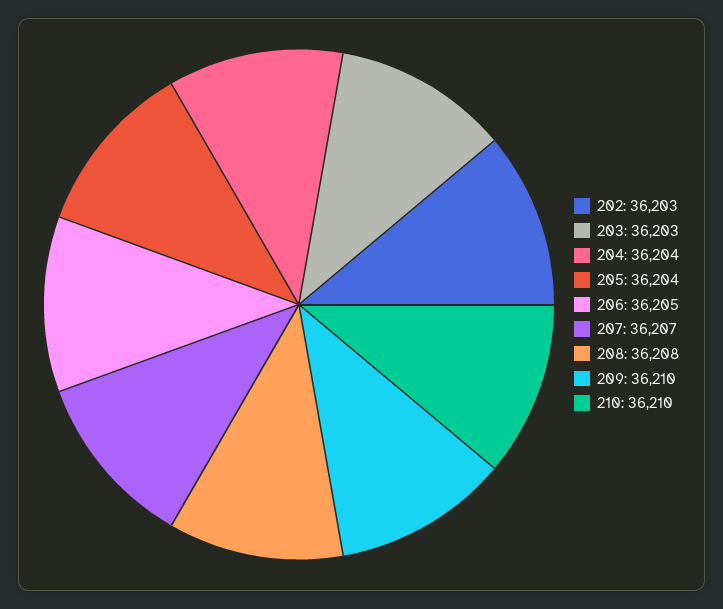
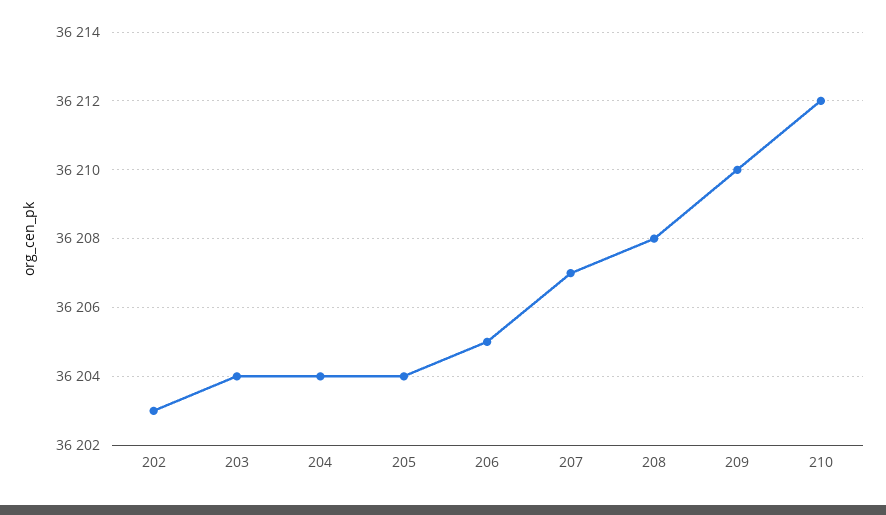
203: 36203 -> 36204
210: 36210 -> 36212

